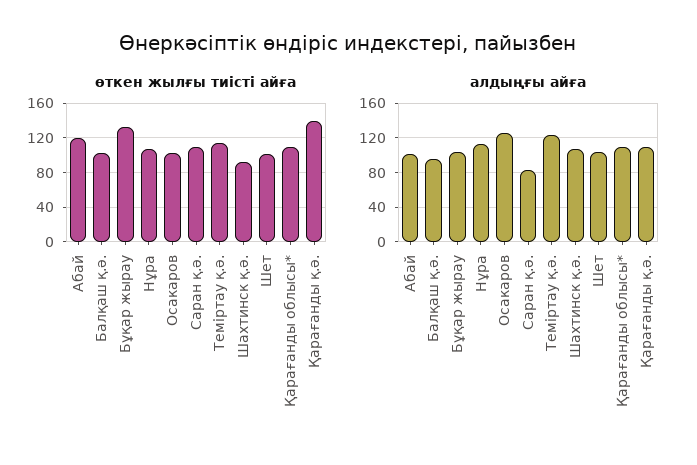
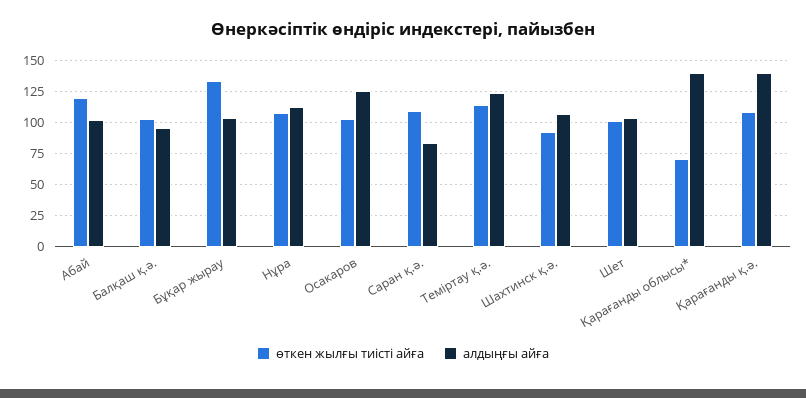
өткен жылғы тиісті айға, Қарағанды облысы*: 110 -> 70
өткен жылғы тиісті айға, Қарағанды қ.ә.: 140 -> 110
алдыңғы айға, Қарағанды облысы*: 110 -> 140
алдыңғы айға, Қарағанды қ.ә.: 110 -> 140

